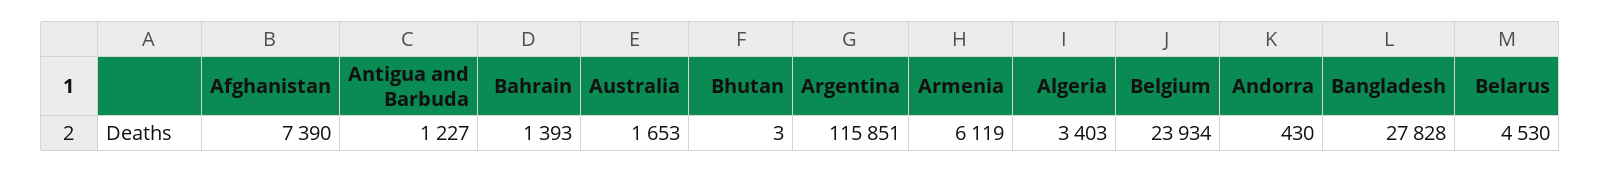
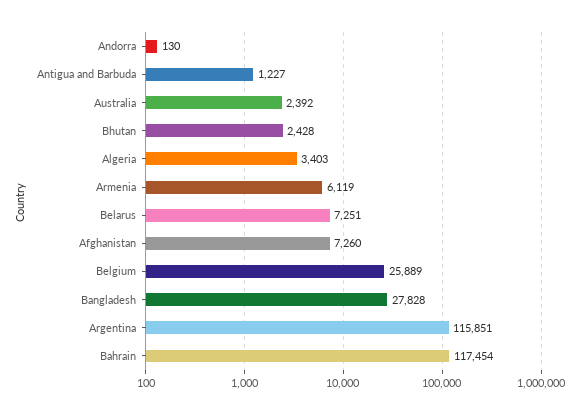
Afghanistan: 7390 -> 7260
Bahrain: 1393 -> 117454
Australia: 1653 -> 2392
Bhutan: 3 -> 2428
Belgium: 23934 -> 25889
Andorra: 430 -> 130
Belarus: 4530 -> 7251

